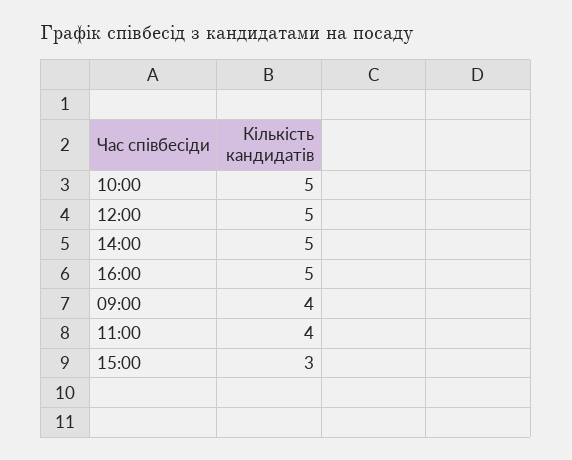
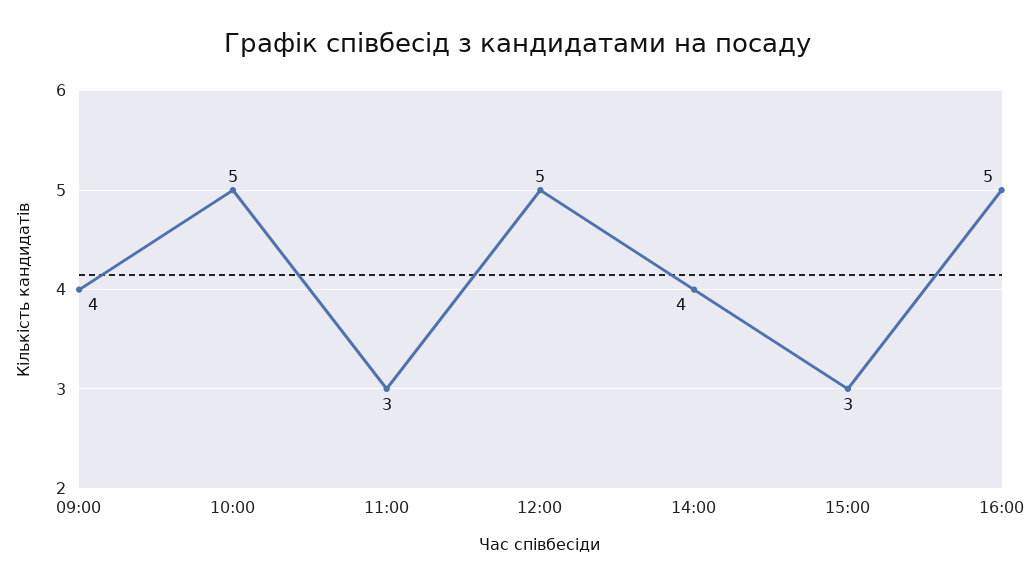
14:00: 5 -> 4
11:00: 4 -> 3

